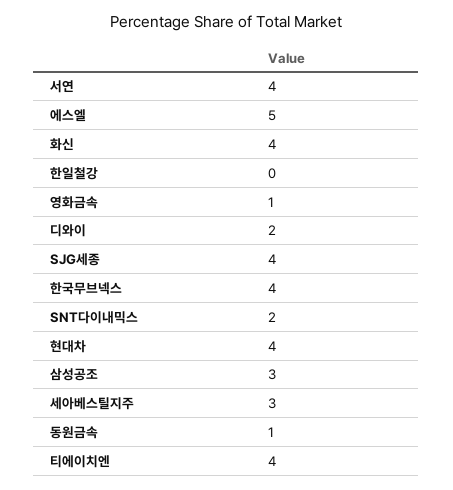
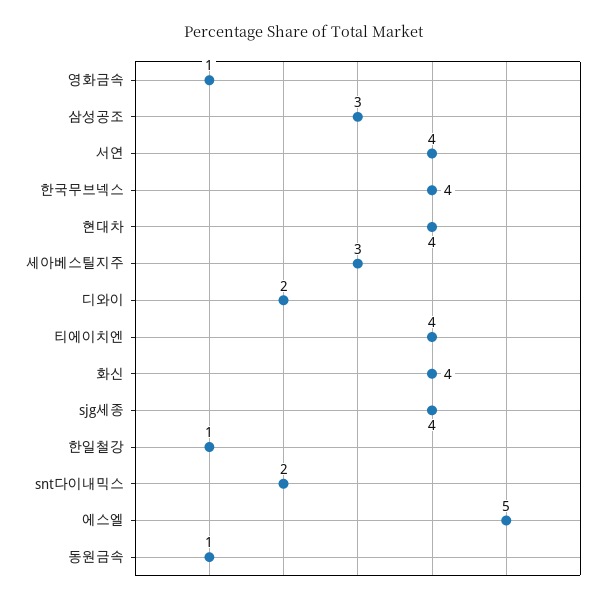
한일철강: 0 -> 1

